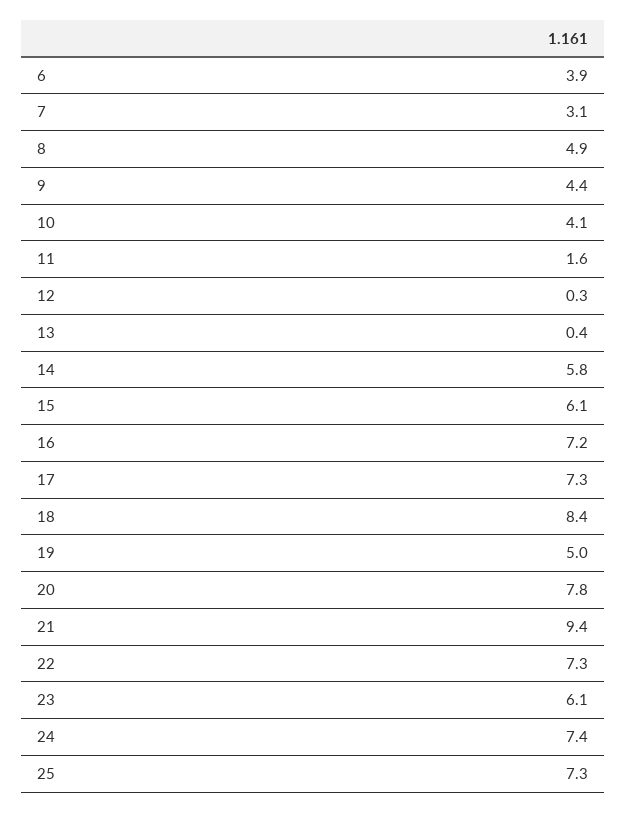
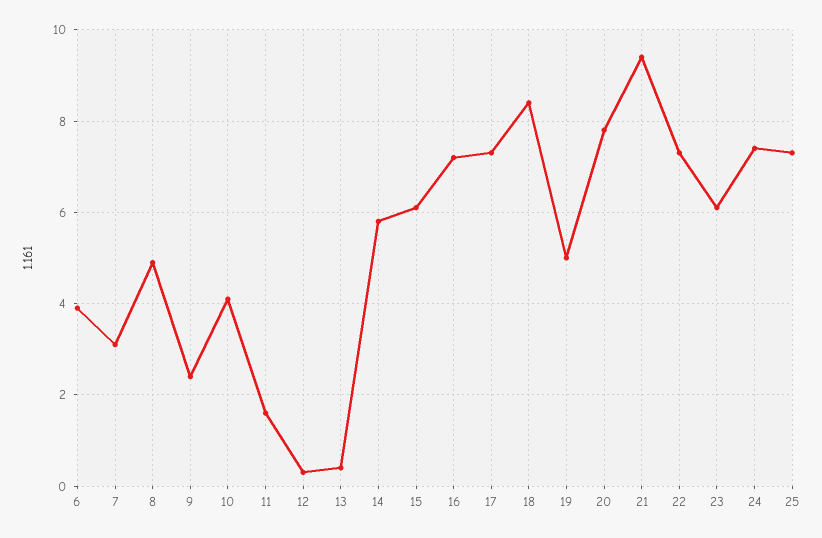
9: 4.4 -> 2.5

